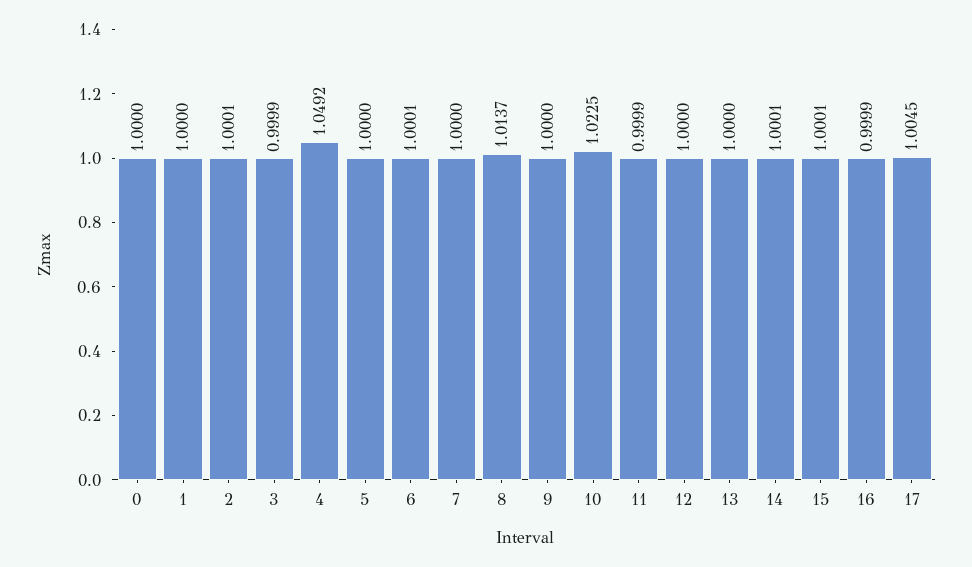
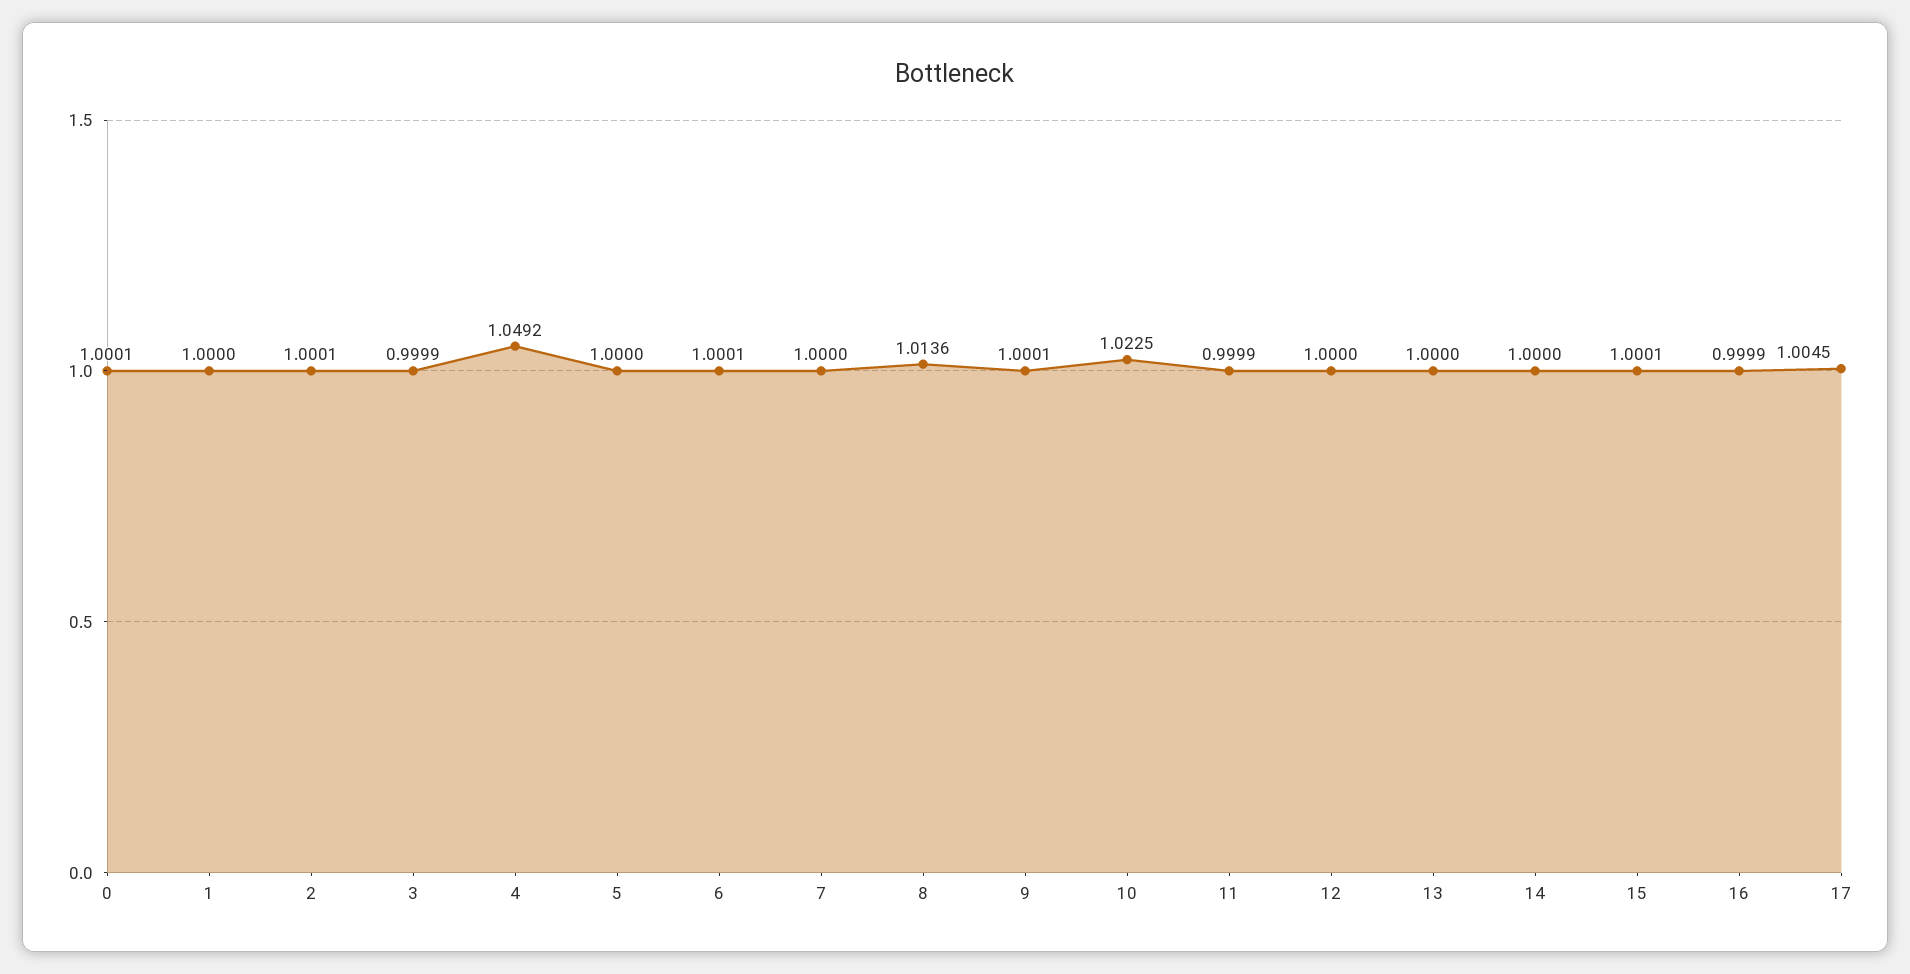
0: 1 -> 1.0001
8: 1.0137 -> 1.0136
9: 1 -> 1.0001
14: 1.0001 -> 1

